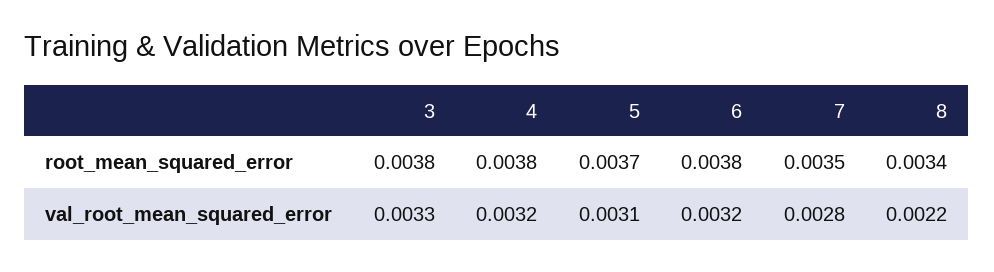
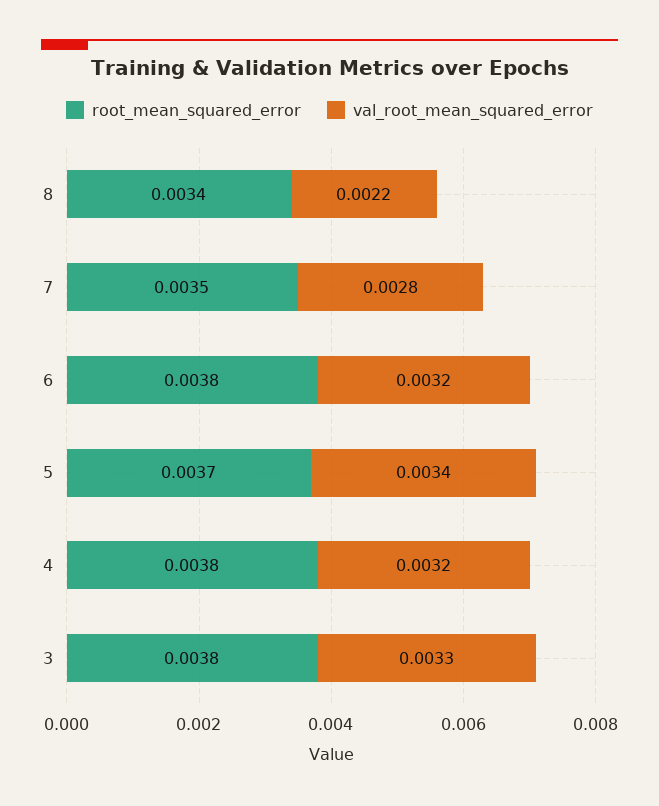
val_root_mean_squared_error, 5: 0.0031 -> 0.0034

